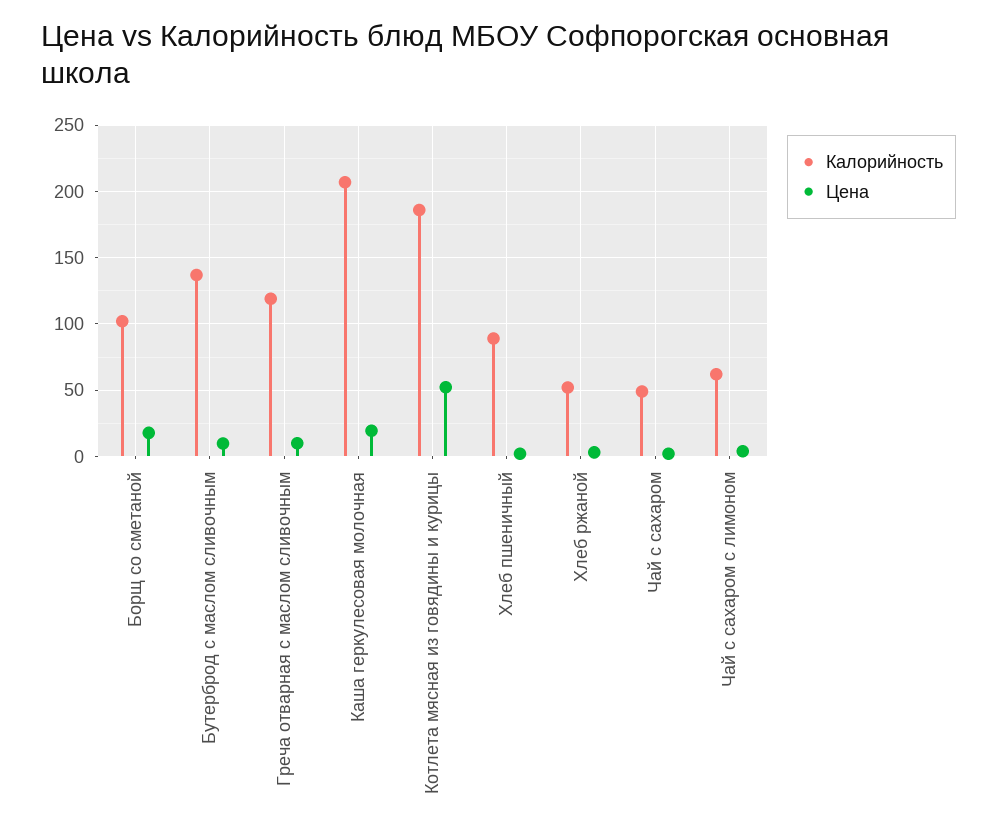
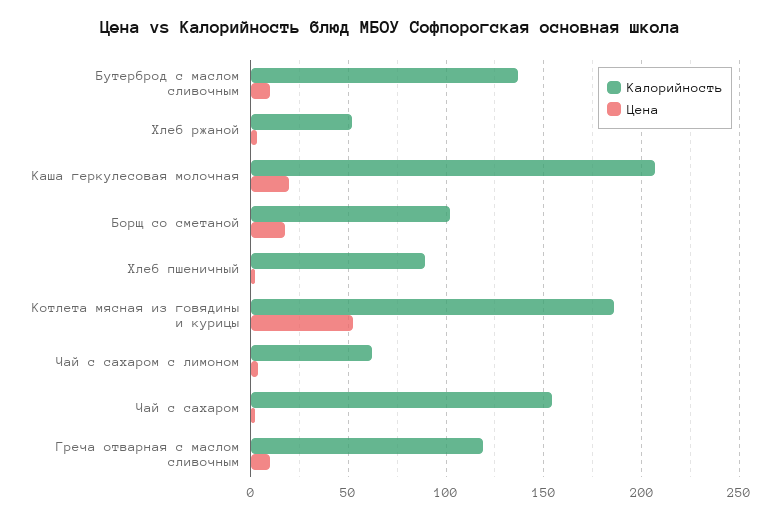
Калорийность, Чай с сахаром: 50 -> 155

